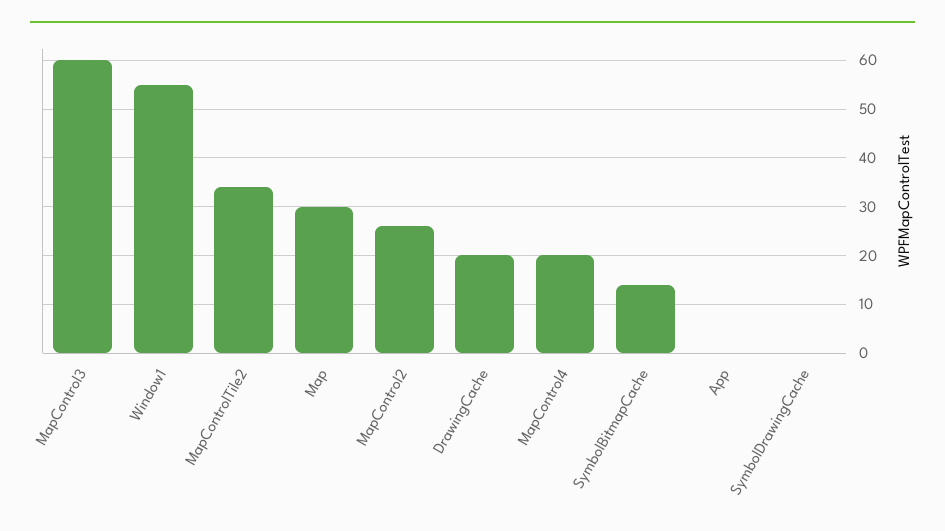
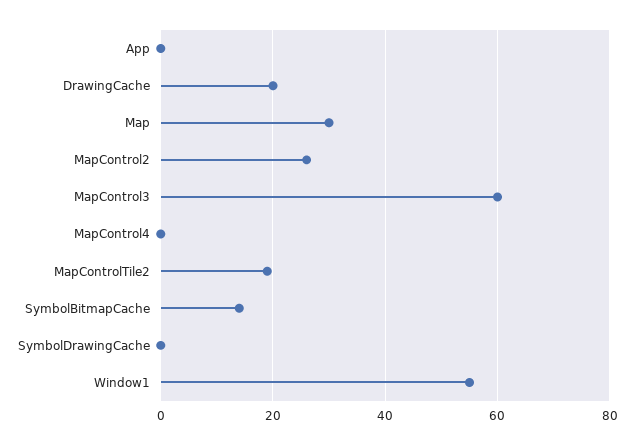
MapControlTile2: 35 -> 20
MapControl4: 20 -> 0

